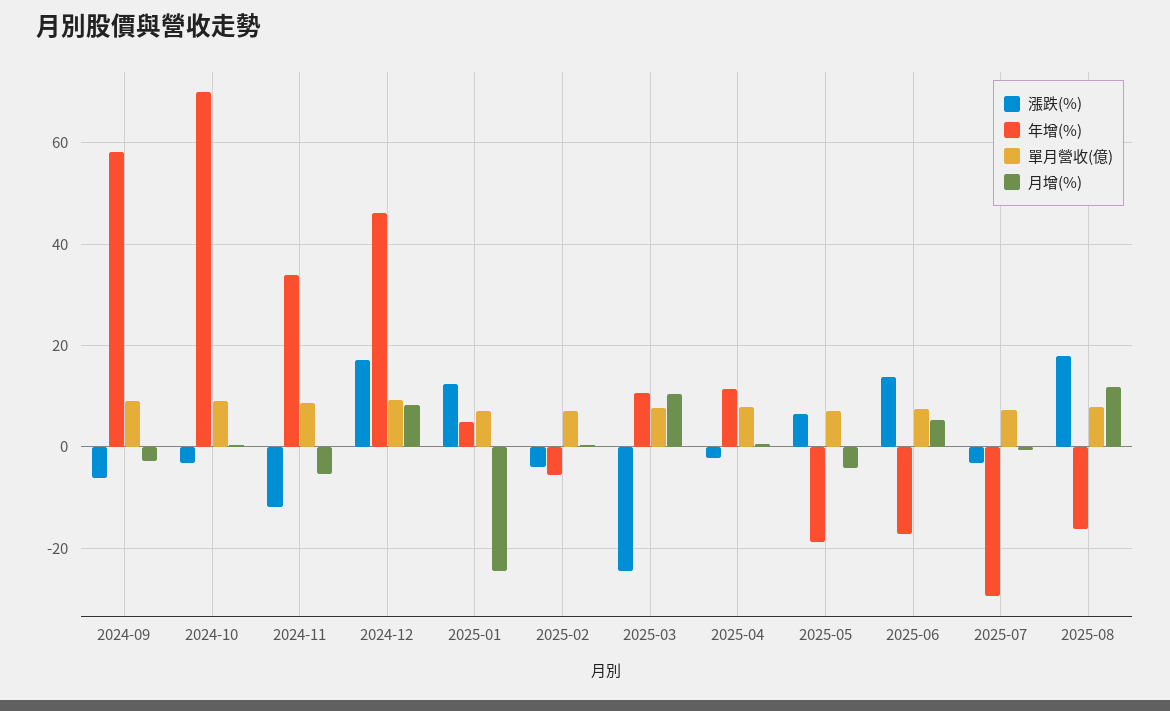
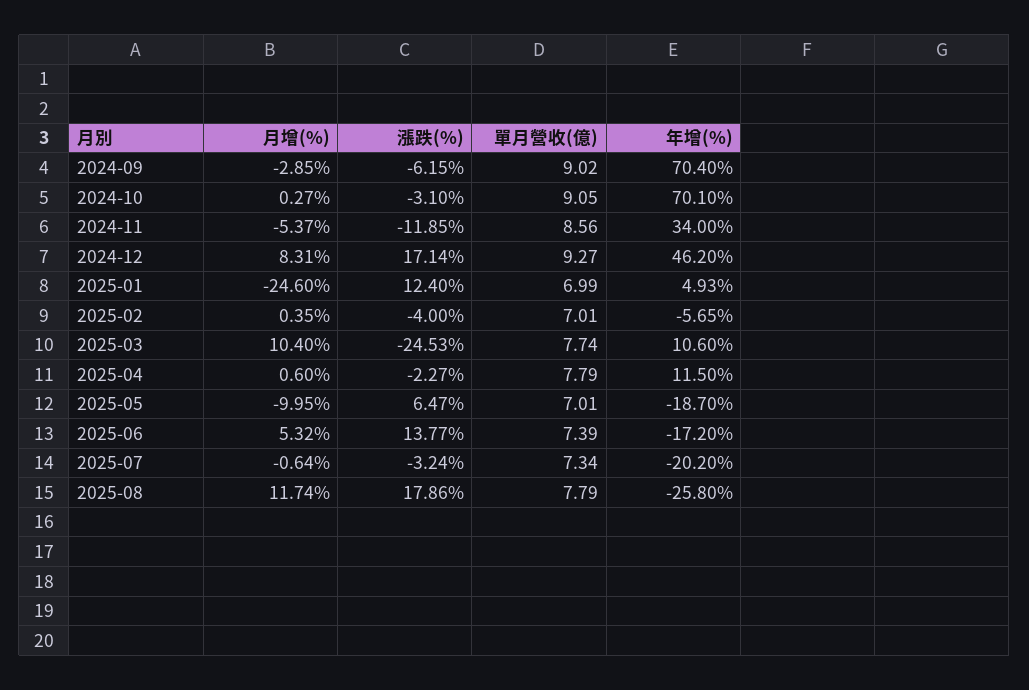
年增(%), 2024-09: 58 -> 70.4
月增(%), 2025-05: -4 -> -9.95
年增(%), 2025-07: -30 -> -20.2
年增(%), 2025-08: -16 -> -25.8

